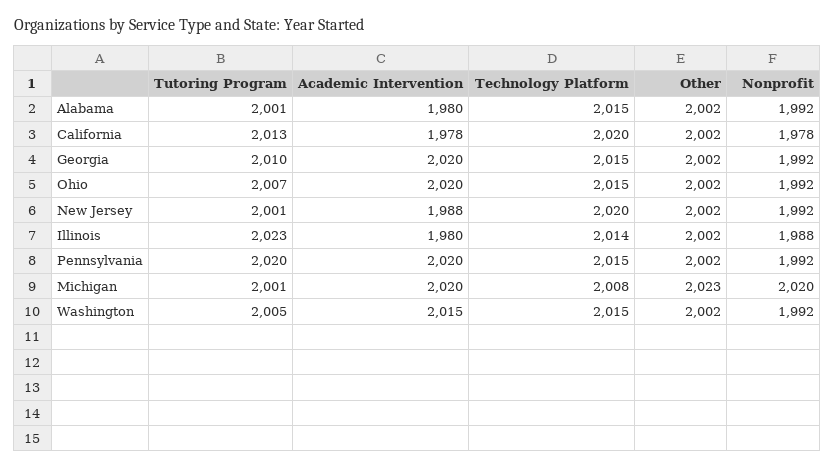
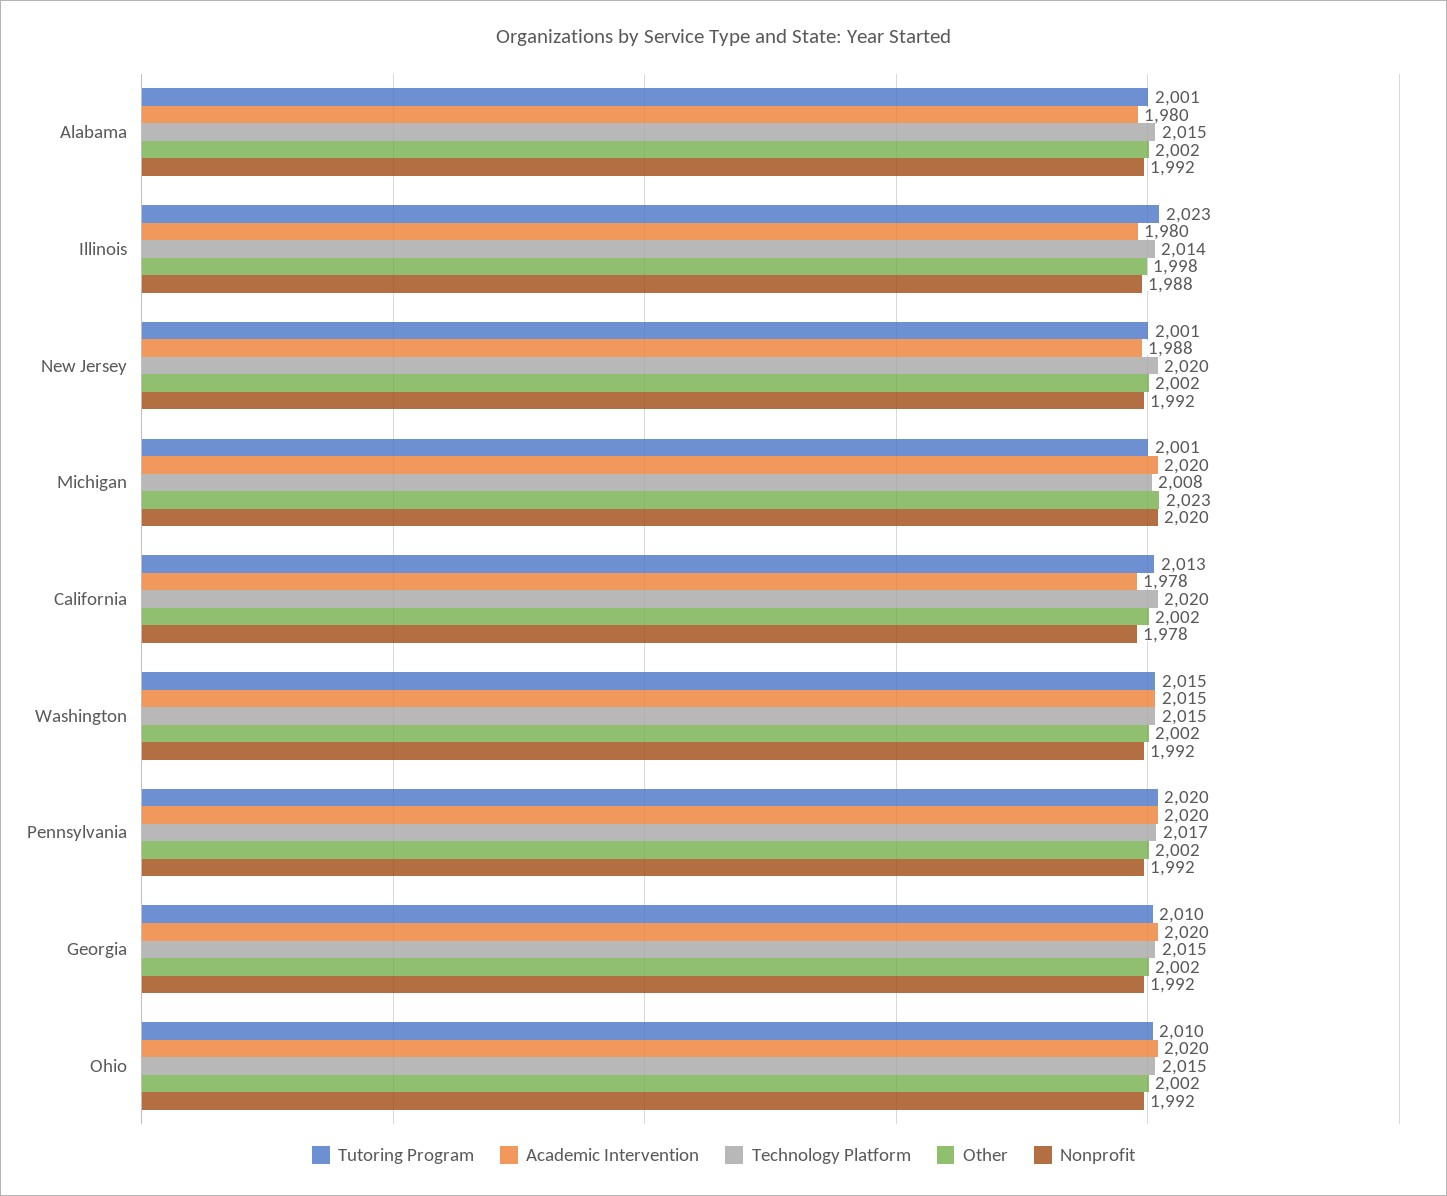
Tutoring Program, Ohio: 2007 -> 2010
Other, Illinois: 2002 -> 1998
Technology Platform, Pennsylvania: 2015 -> 2017
Tutoring Program, Washington: 2005 -> 2015

